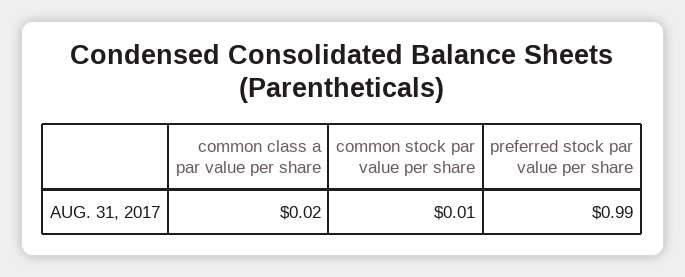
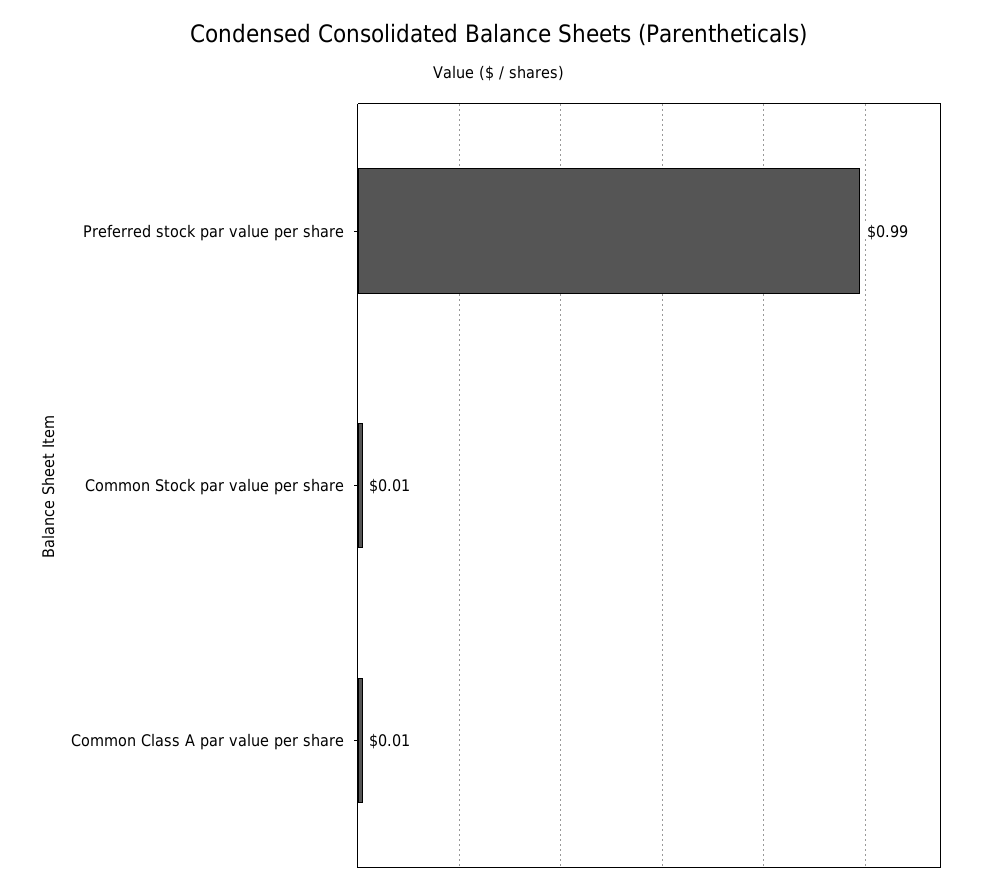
common class a par value per share: 0.02 -> 0.01

